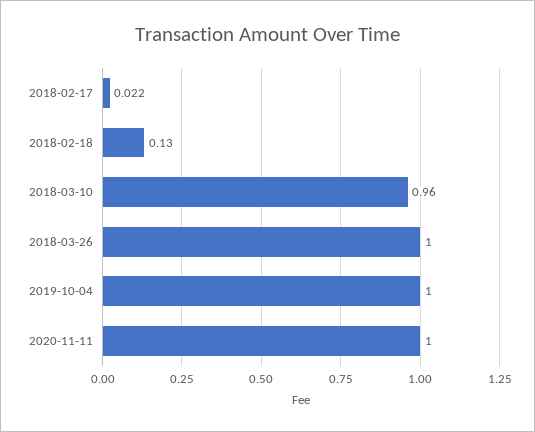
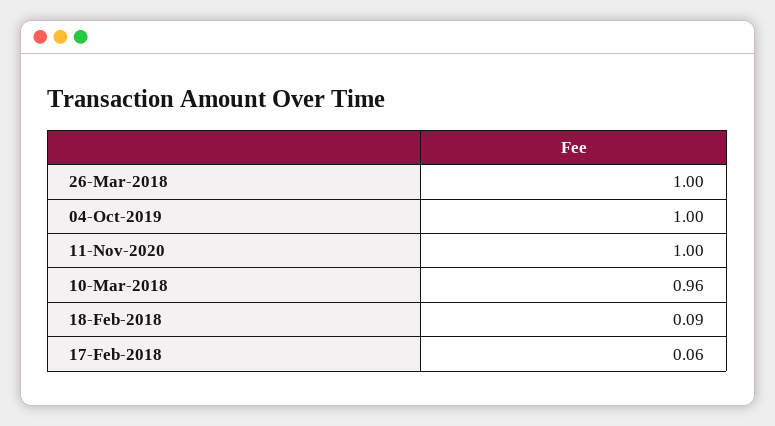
2018-02-17: 0.022 -> 0.06
2018-02-18: 0.13 -> 0.09

